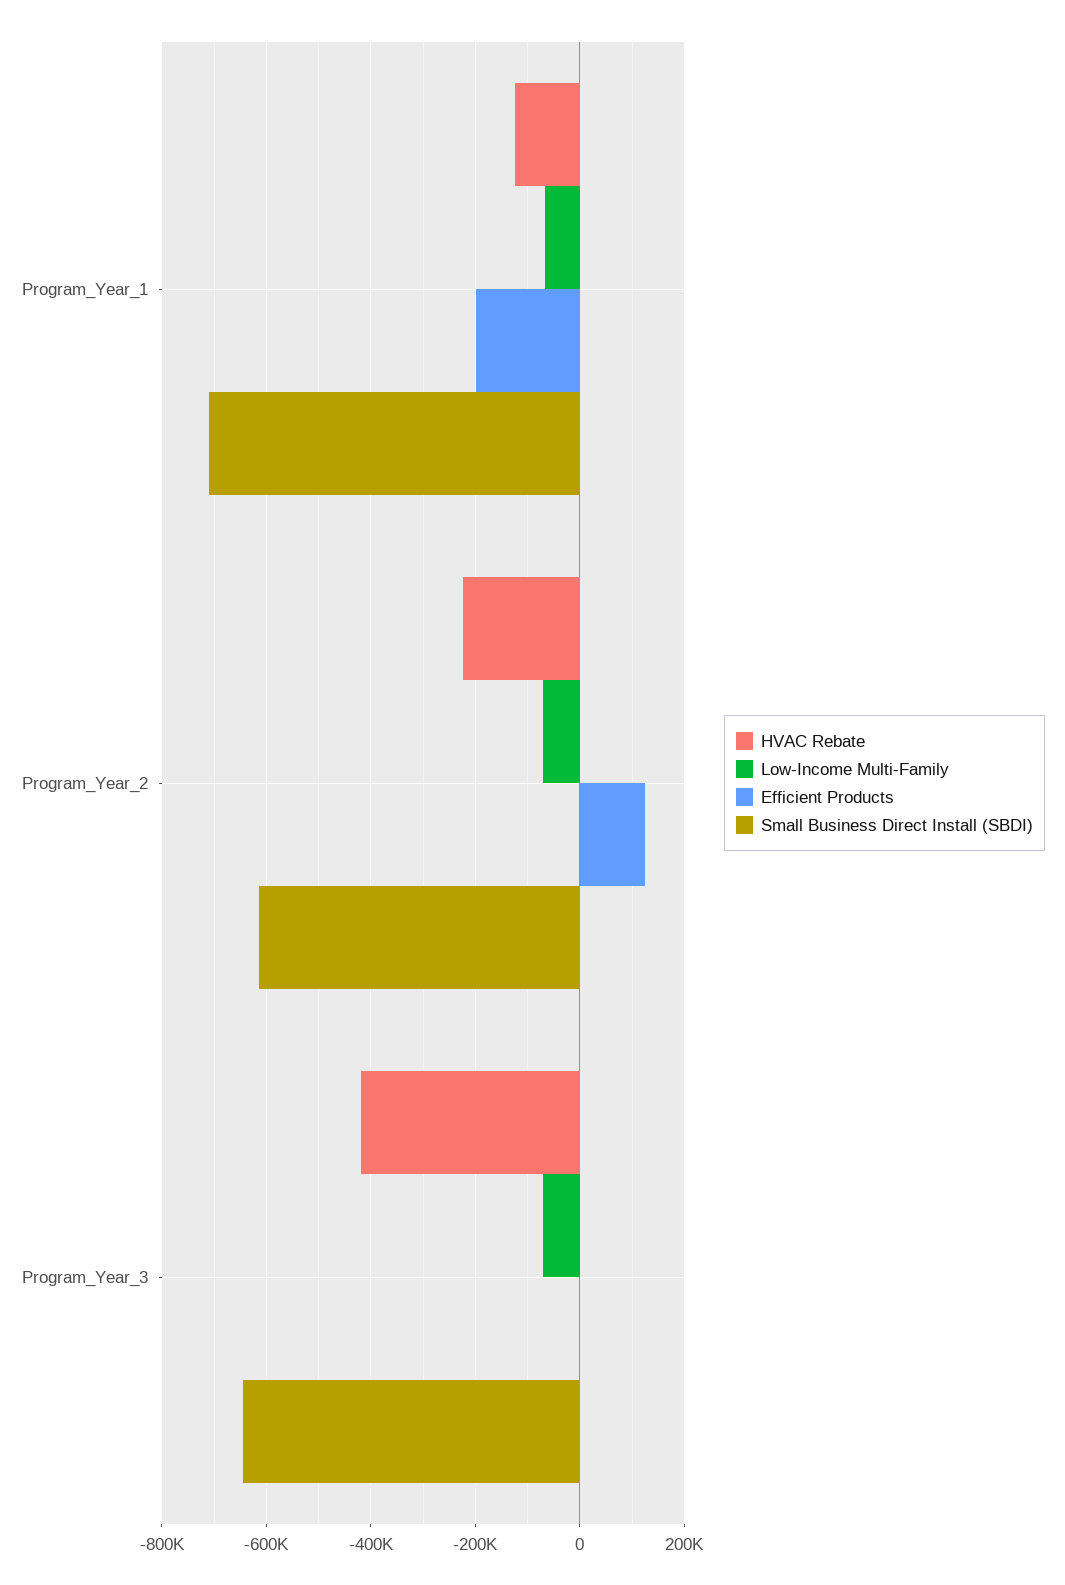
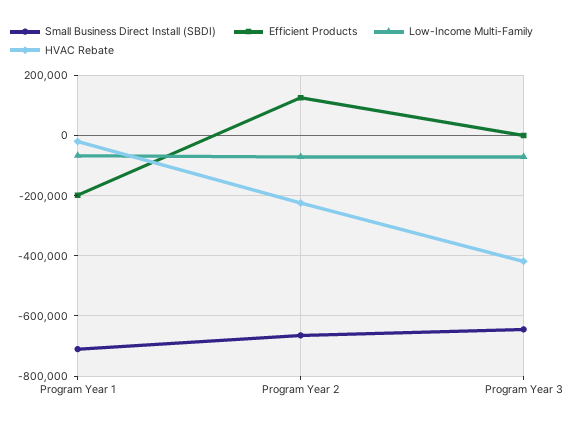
HVAC Rebate, Program_Year_1: -120000 -> -20000
Small Business Direct Install (SBDI), Program_Year_2: -620000 -> -660000

